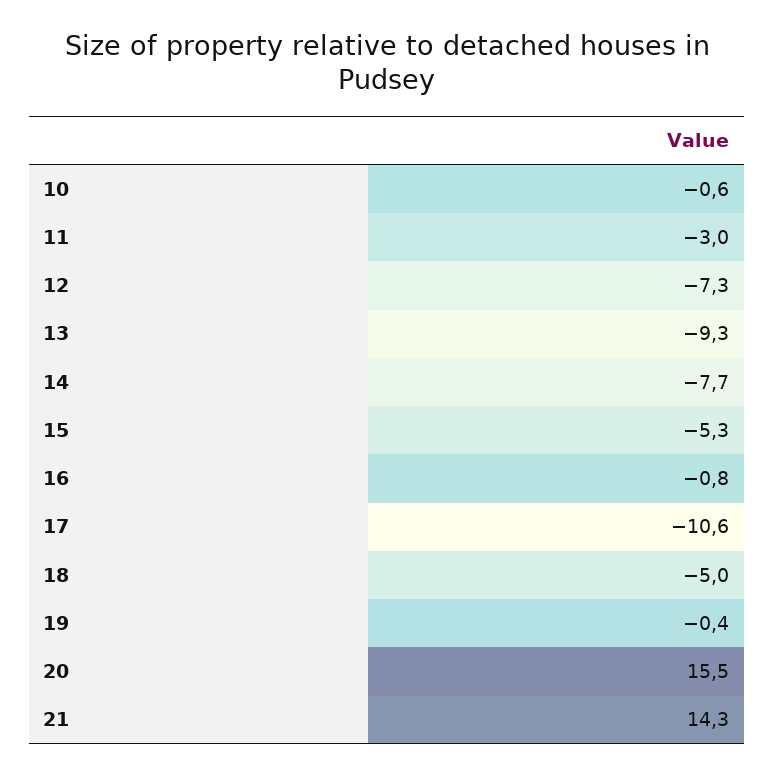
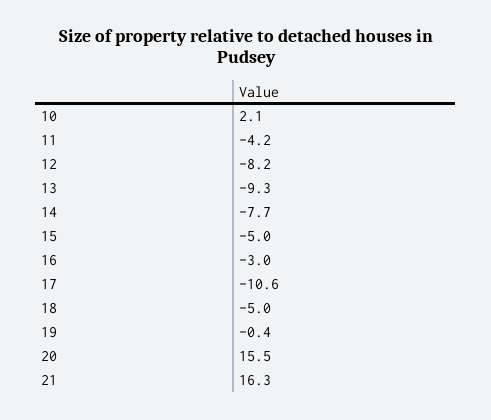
10: -0.6 -> 2.1
11: -3 -> -4.2
12: -7.3 -> -8.2
15: -5.3 -> -5
16: -0.8 -> -3
21: 14.3 -> 16.3

